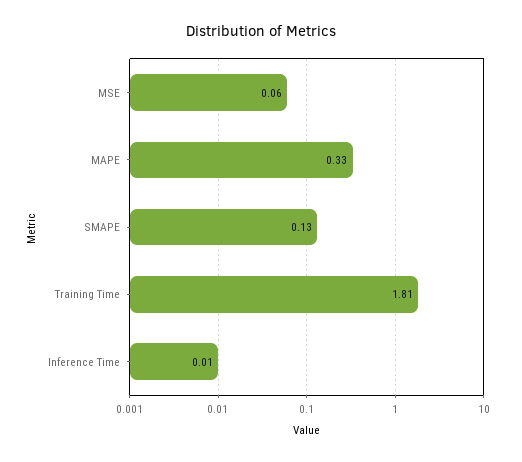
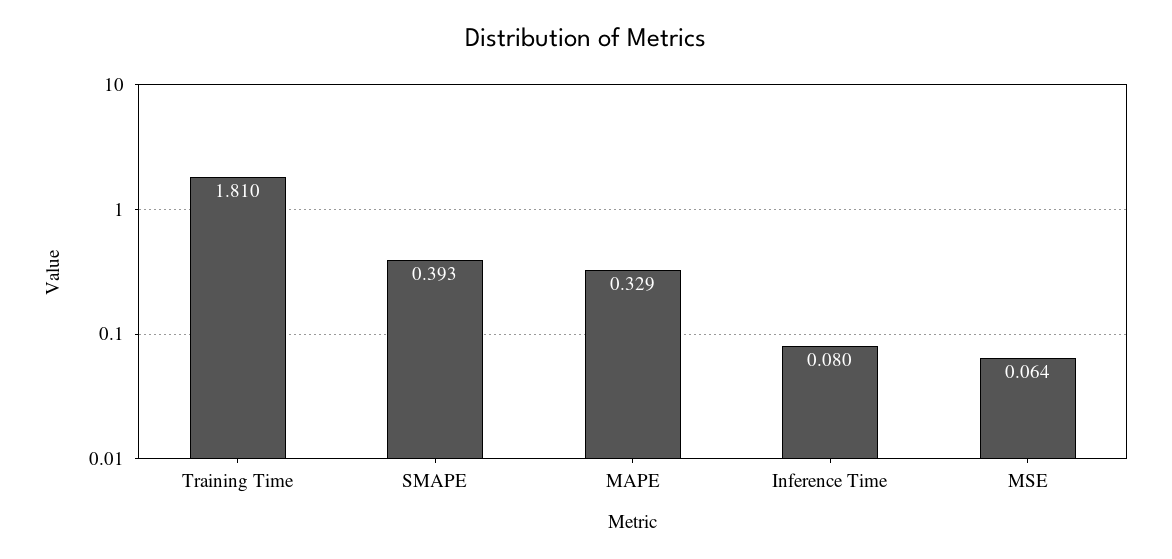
SMAPE: 0.13 -> 0.393
Inference Time: 0.01 -> 0.08

